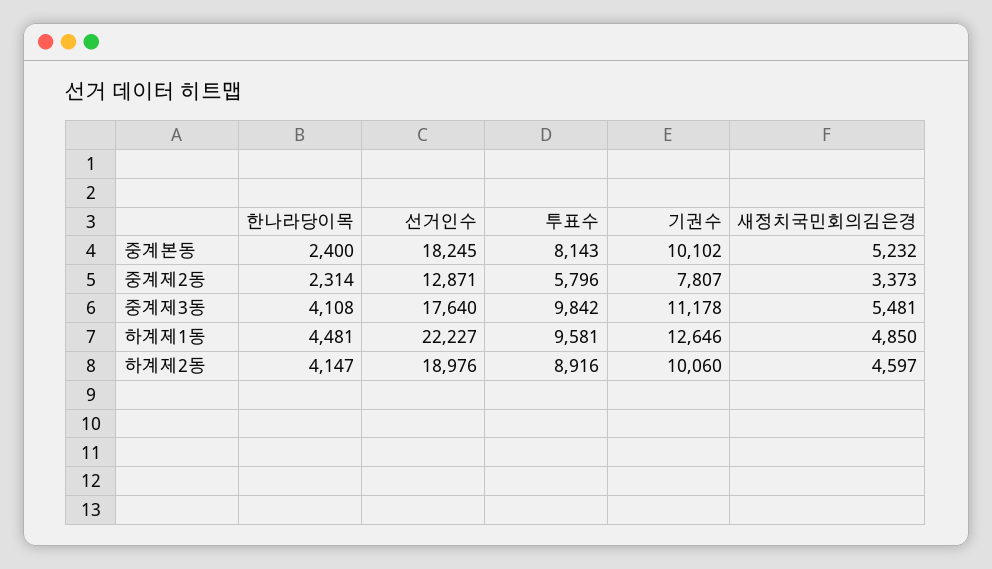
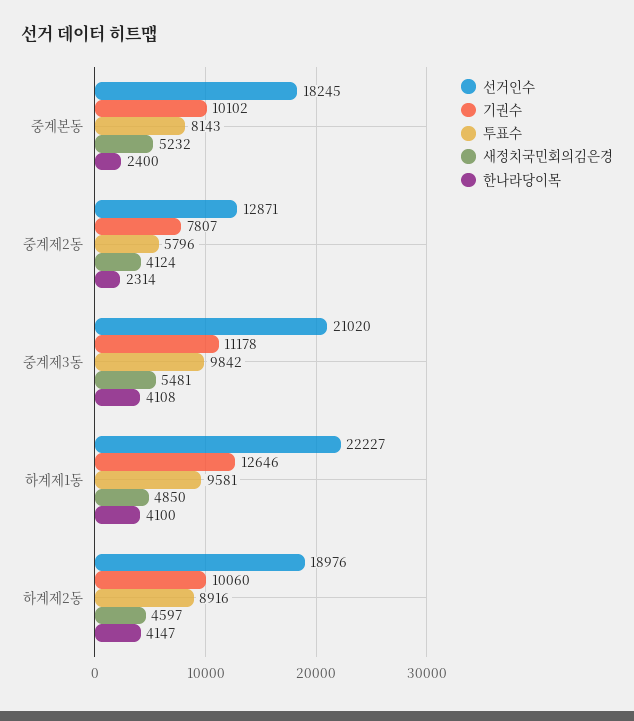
새정치국민회의김은경, 중계제2동: 3373 -> 4124
선거인수, 중계제3동: 17640 -> 21020
한나라당이목, 하계제1동: 4481 -> 4100

